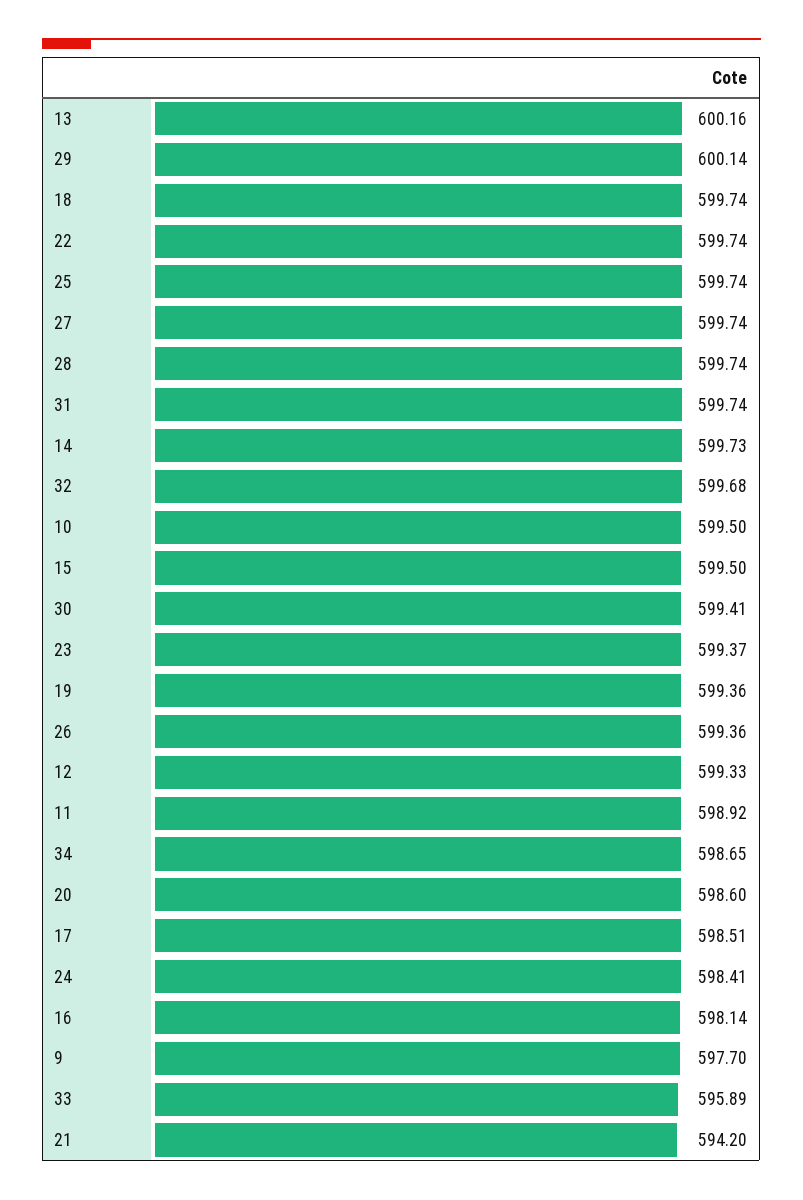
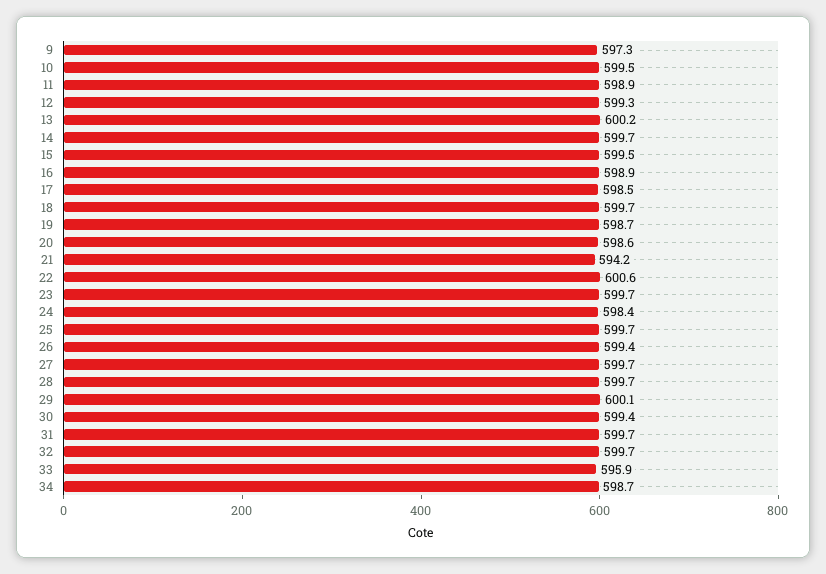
22: 599.74 -> 600.6
23: 599.37 -> 599.7
19: 599.36 -> 598.7
16: 598.14 -> 598.9
9: 597.7 -> 597.3

